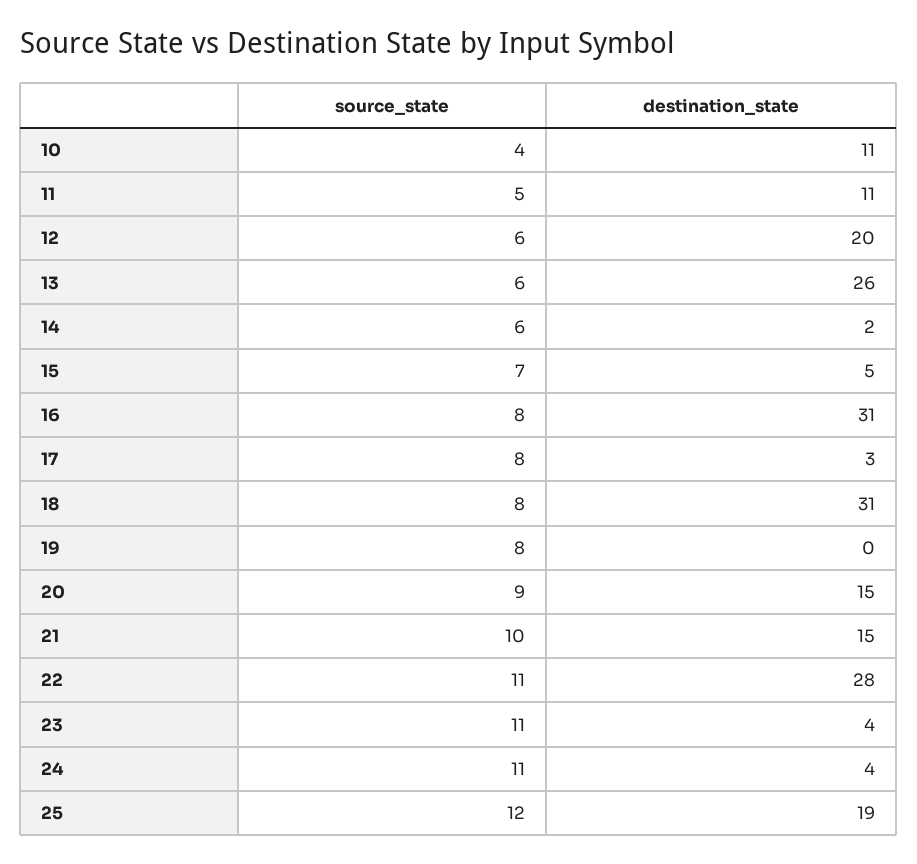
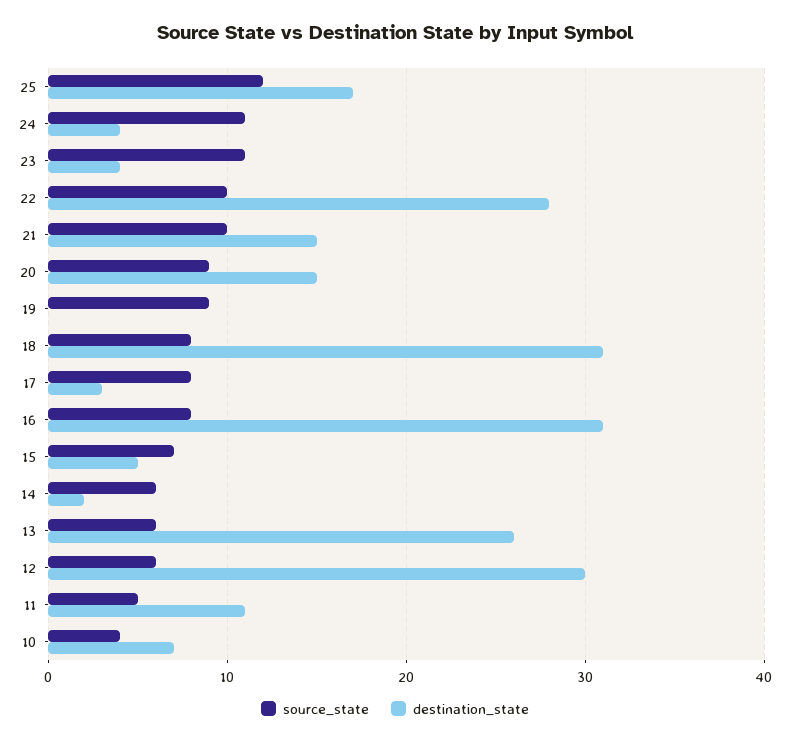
destination_state, 10: 11 -> 7
destination_state, 12: 20 -> 30
source_state, 19: 8 -> 9
source_state, 22: 11 -> 10
destination_state, 25: 19 -> 17

